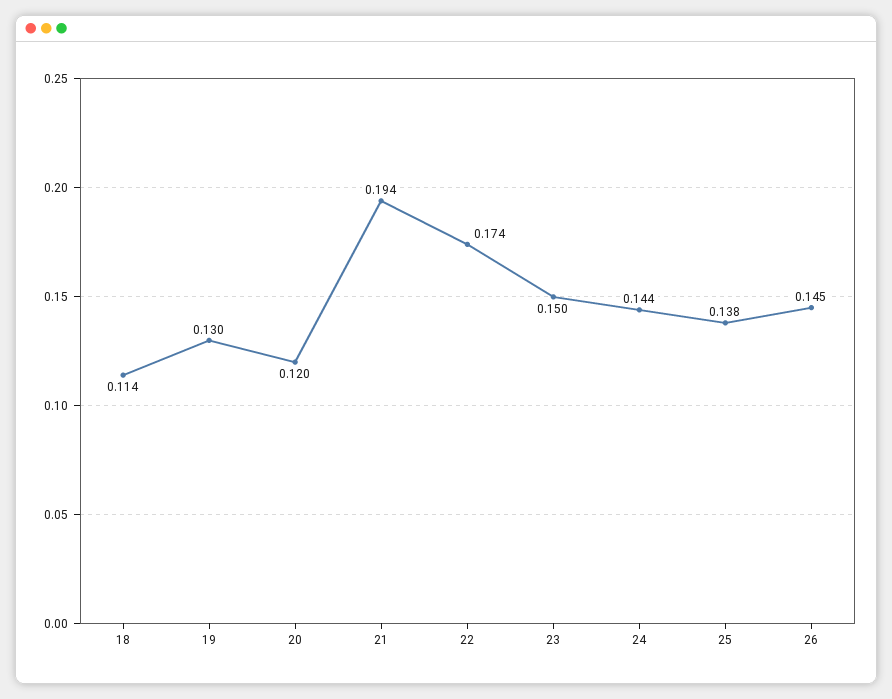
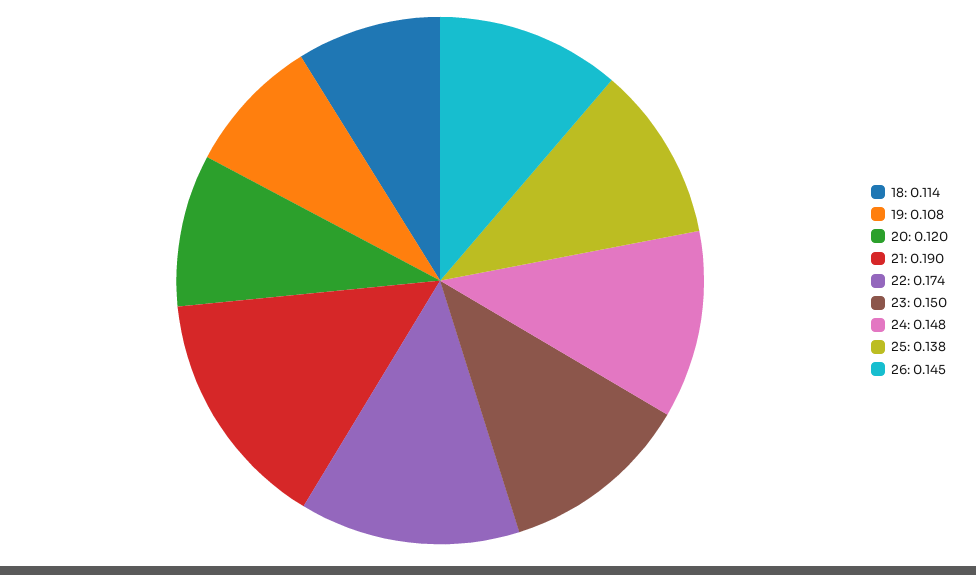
19: 0.13 -> 0.108
21: 0.194 -> 0.19
24: 0.144 -> 0.148

